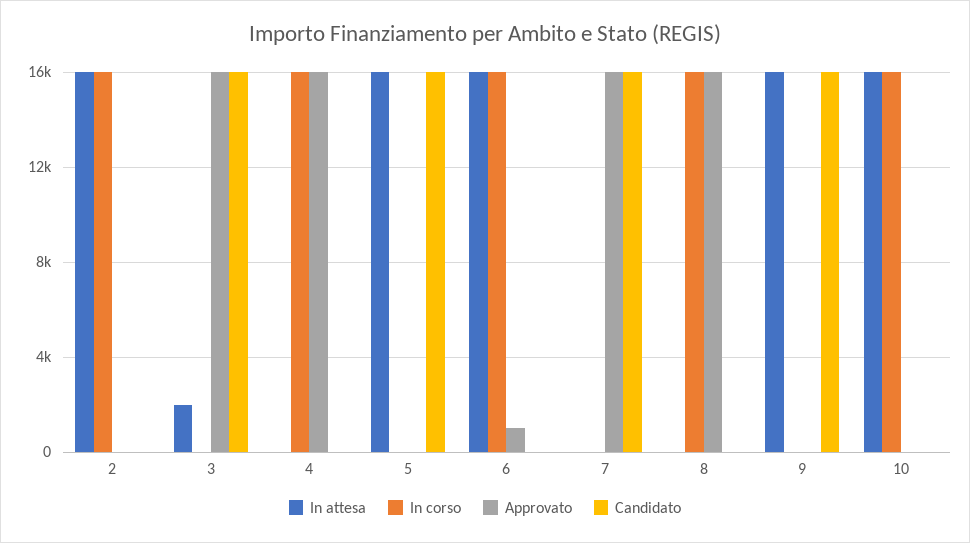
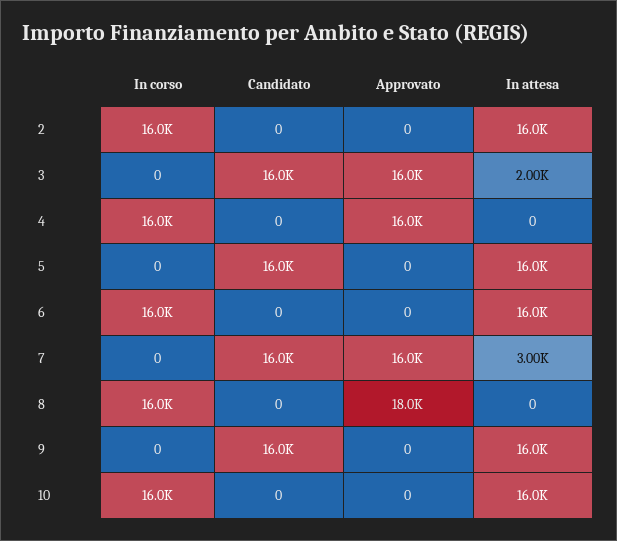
Approvato, 6: 1000 -> 0
In attesa, 7: 0 -> 3000
Approvato, 8: 16000 -> 18000

